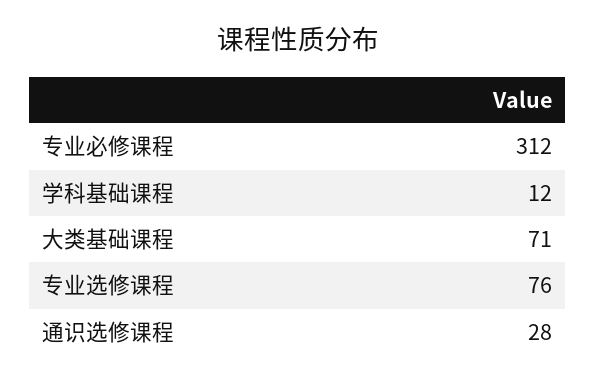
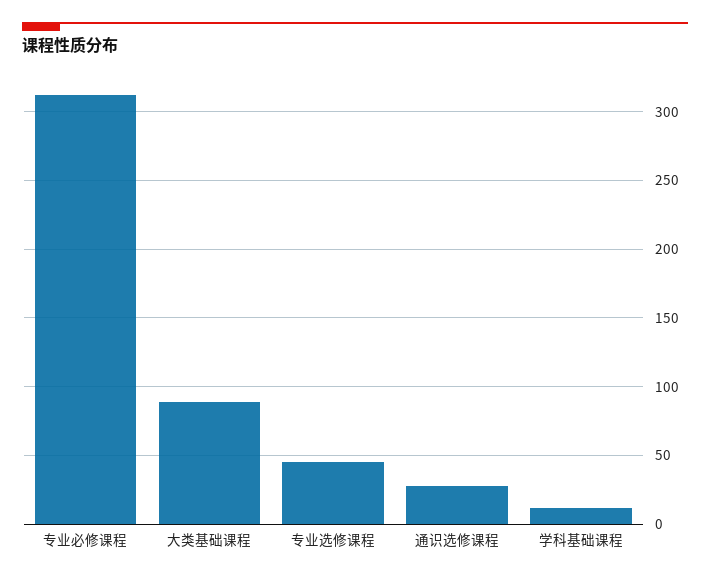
大类基础课程: 71 -> 90
专业选修课程: 76 -> 45

